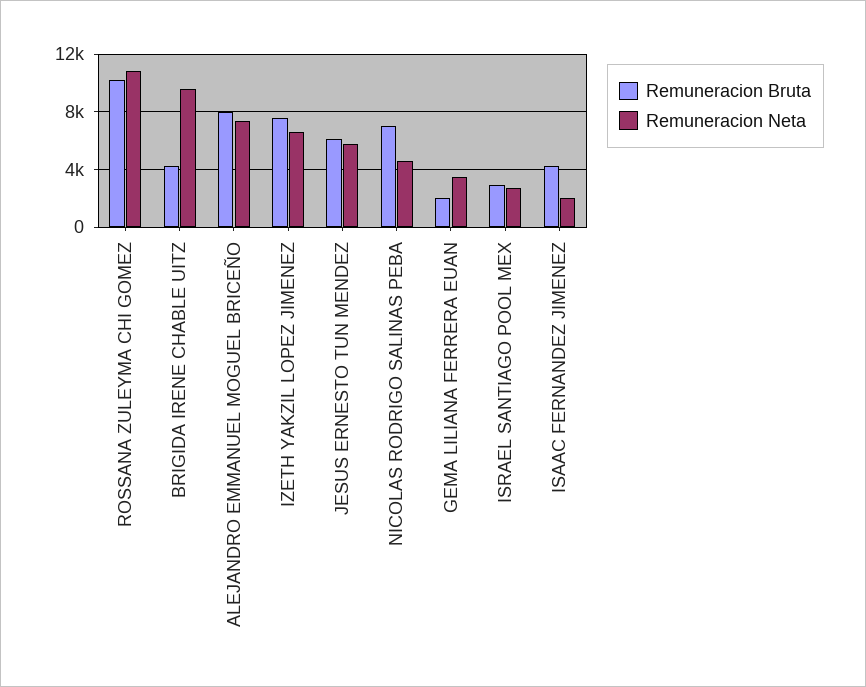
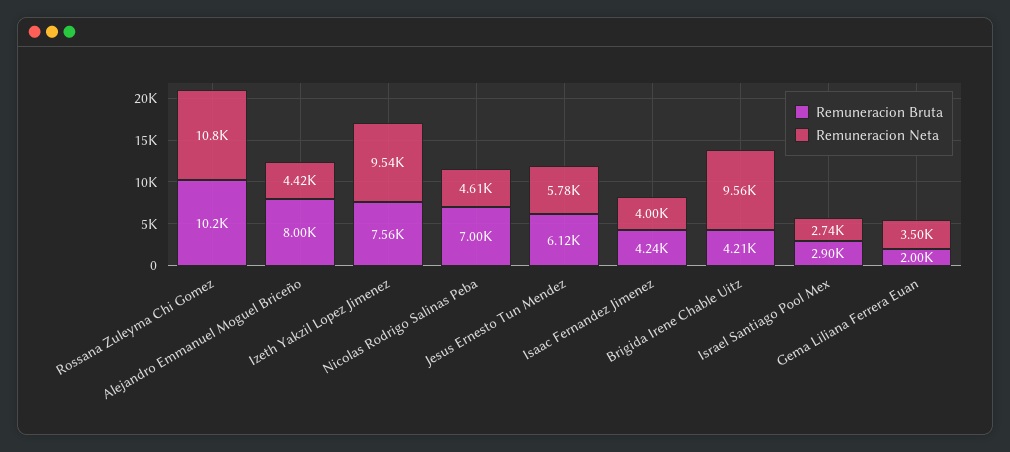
Remuneracion Neta, ALEJANDRO EMMANUEL MOGUEL BRICEÑO: 7500 -> 4420
Remuneracion Neta, IZETH YAKZIL LOPEZ JIMENEZ: 6500 -> 9540
Remuneracion Neta, ISAAC FERNANDEZ JIMENEZ: 2000 -> 4000

